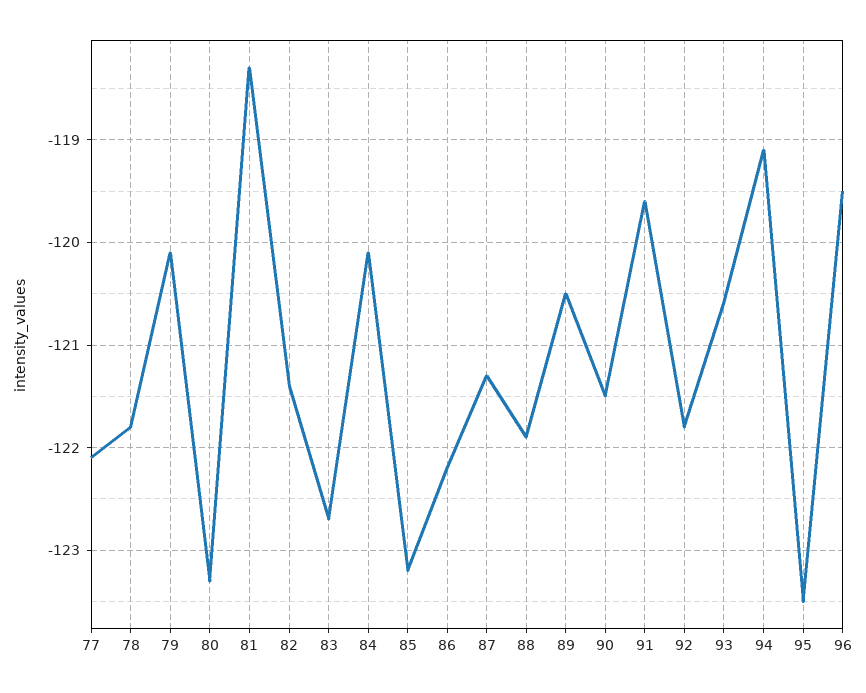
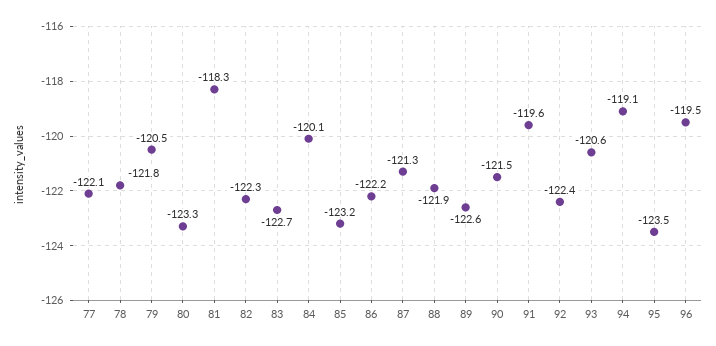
79: -120.1 -> -120.5
82: -121.4 -> -122.3
89: -120.5 -> -122.6
92: -121.8 -> -122.4

